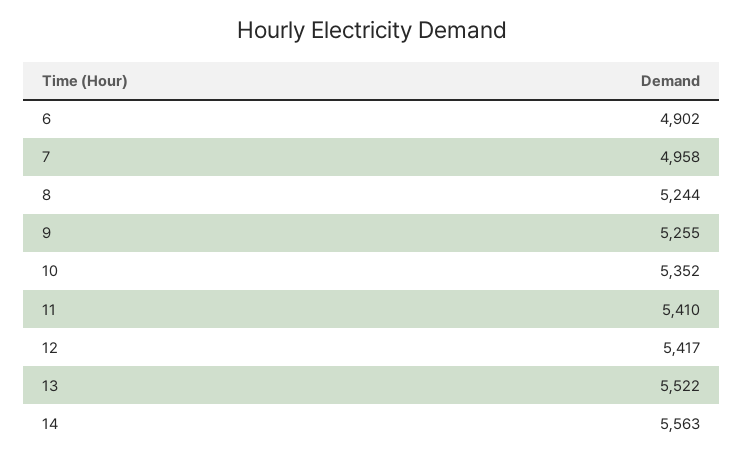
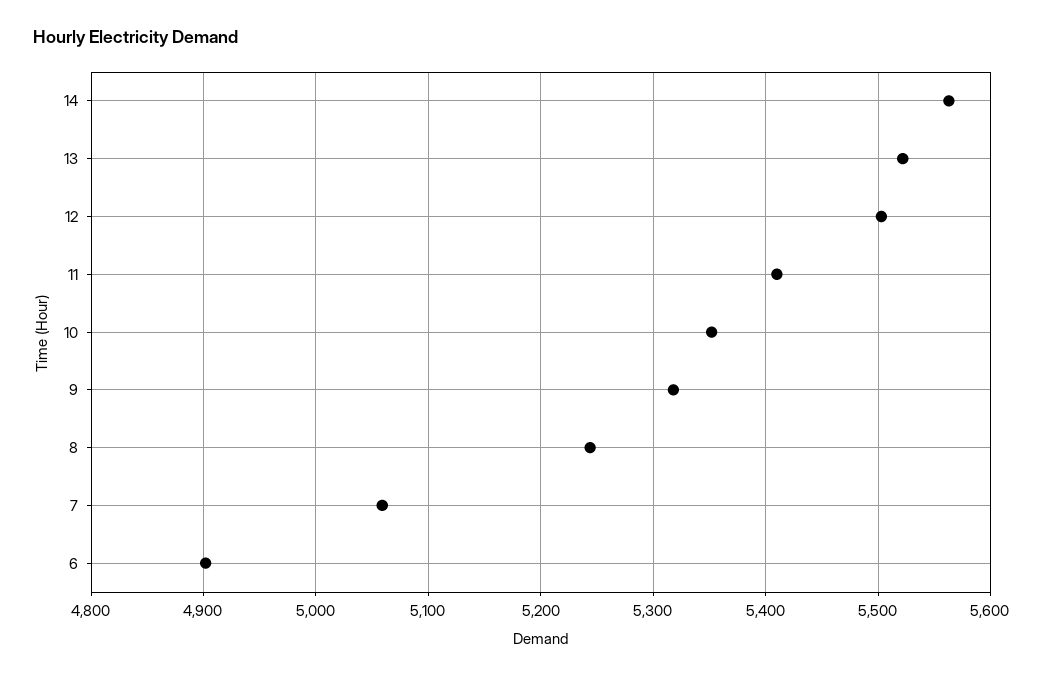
7: 4958 -> 5060
9: 5255 -> 5320
12: 5417 -> 5500

